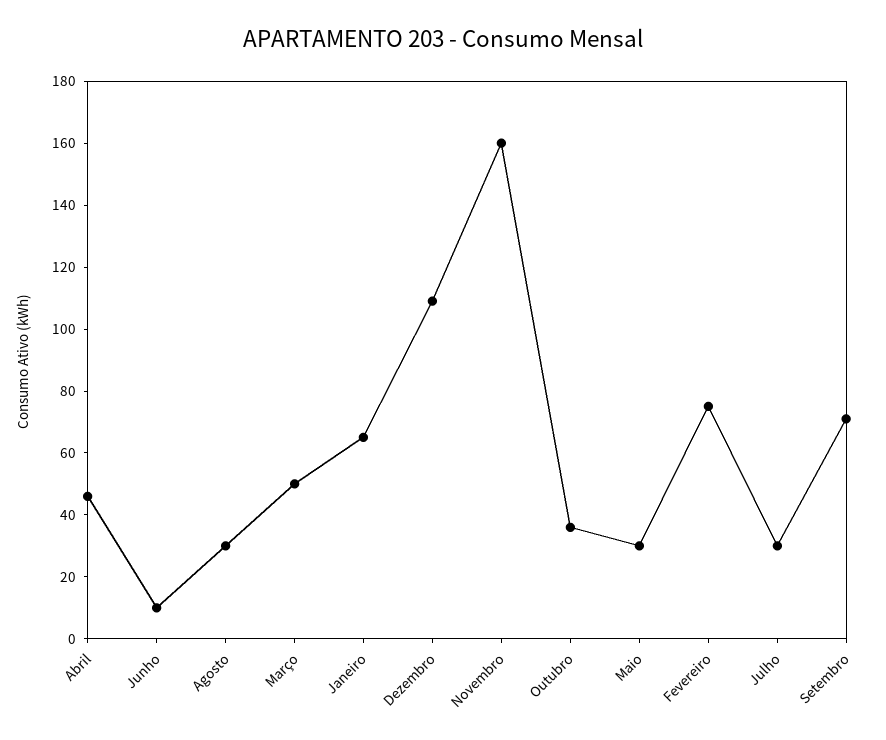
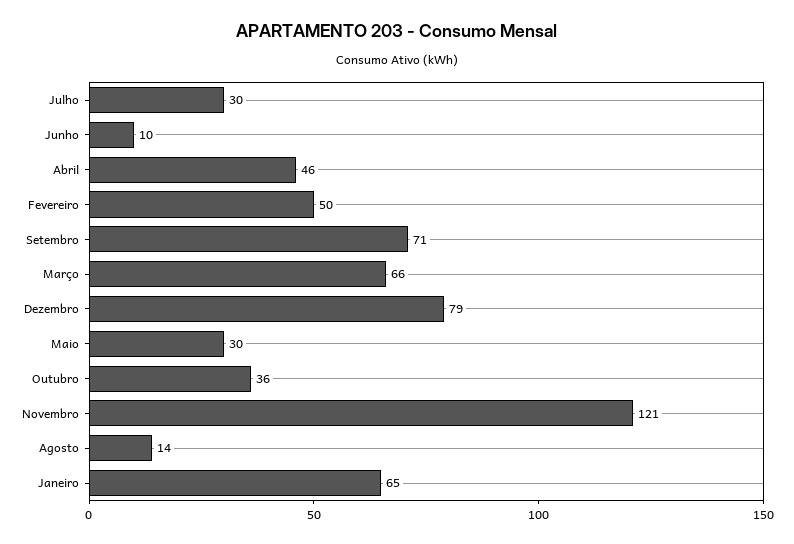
Agosto: 30 -> 14
Março: 50 -> 66
Dezembro: 110 -> 79
Novembro: 160 -> 121
Fevereiro: 75 -> 50

